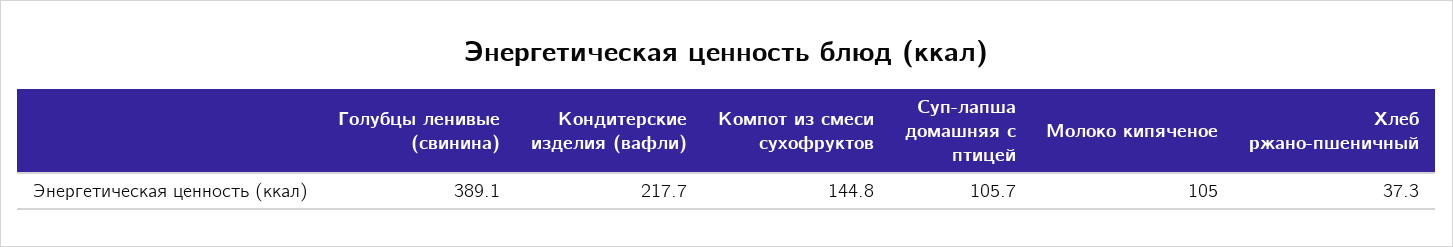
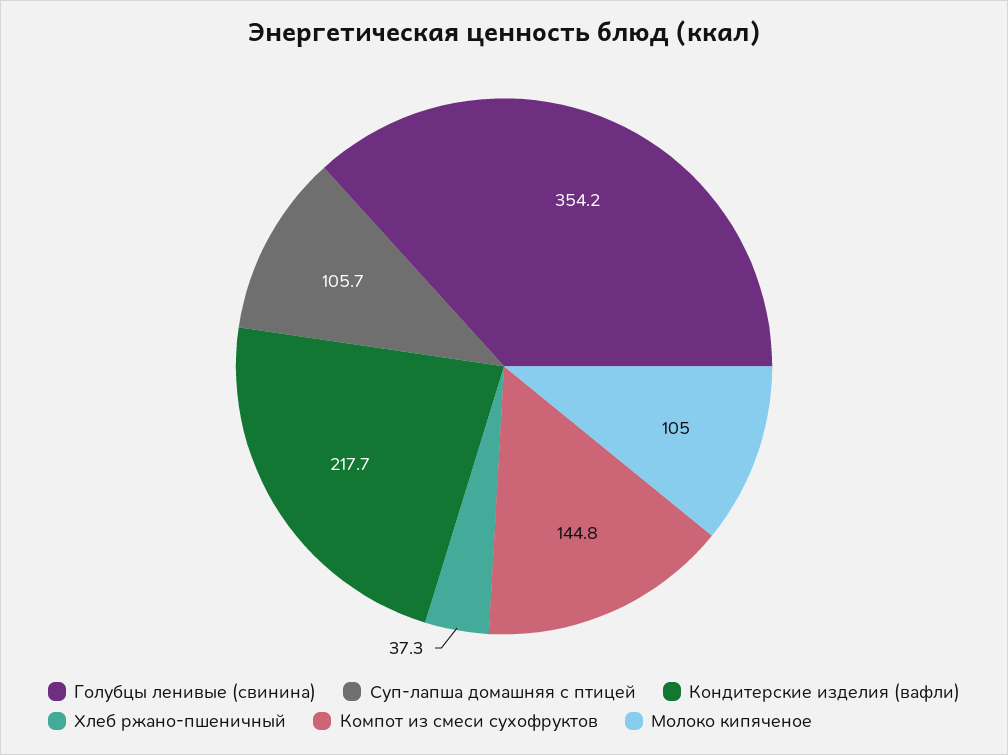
Голубцы ленивые (свинина): 389.1 -> 354.2

